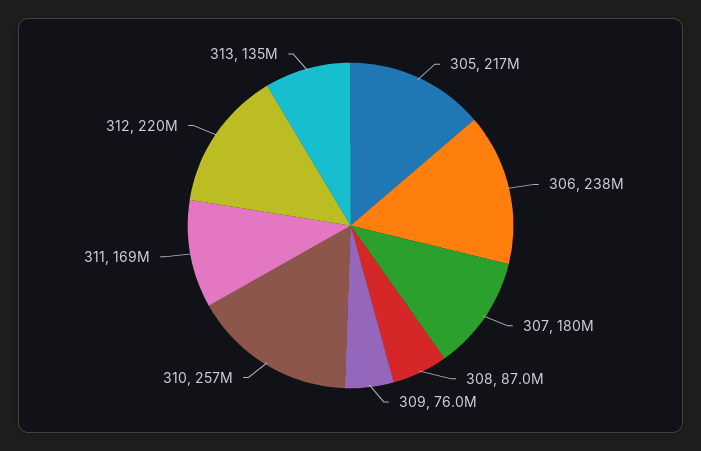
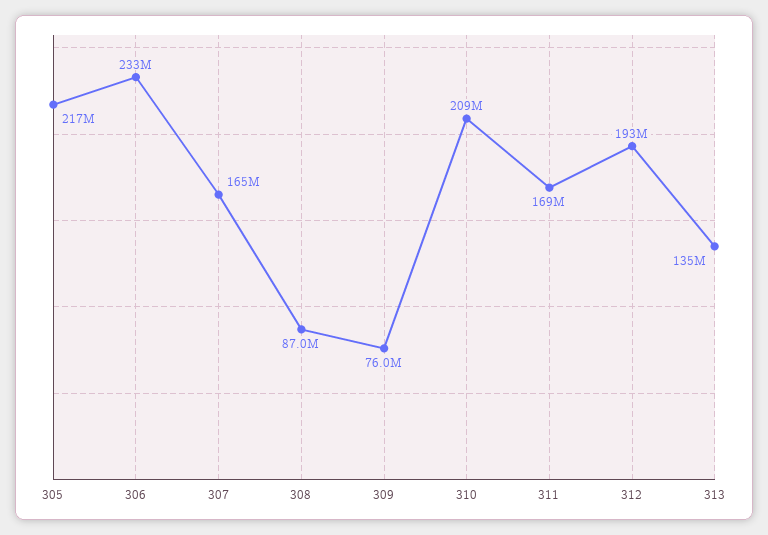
306: 238000000 -> 233000000
307: 180000000 -> 165000000
310: 257000000 -> 209000000
312: 220000000 -> 193000000

